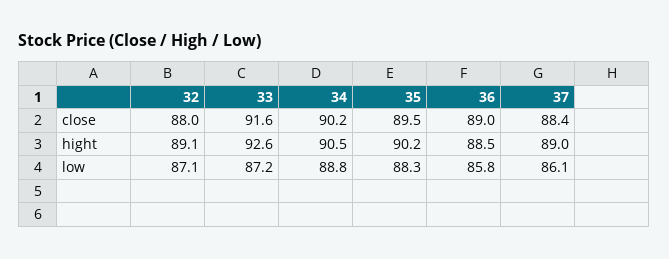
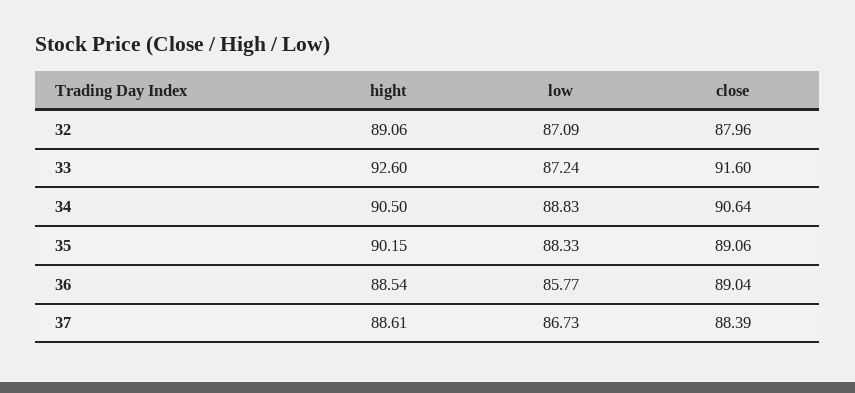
34, close: 90.2 -> 90.64
35, close: 89.5 -> 89.06
37, hight: 89 -> 88.61
37, low: 86.1 -> 86.73

